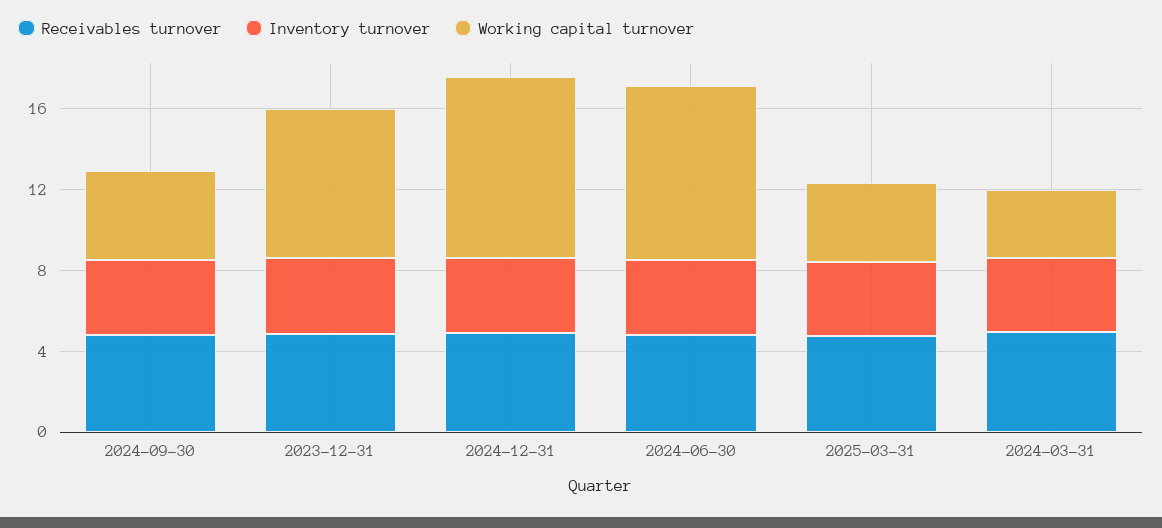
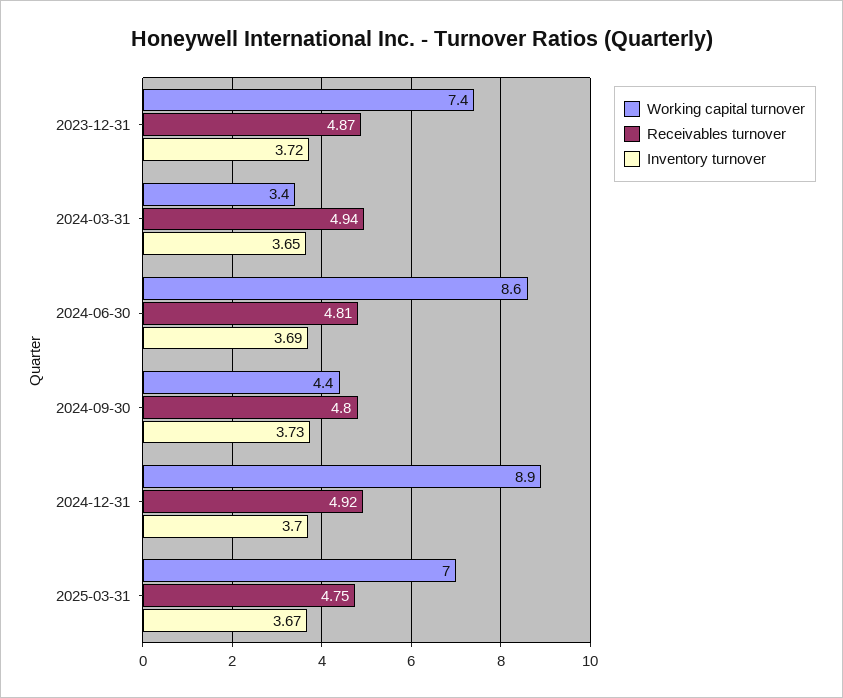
Working capital turnover, 2025-03-31: 4 -> 7

